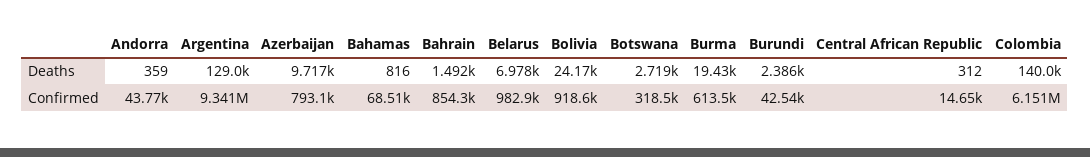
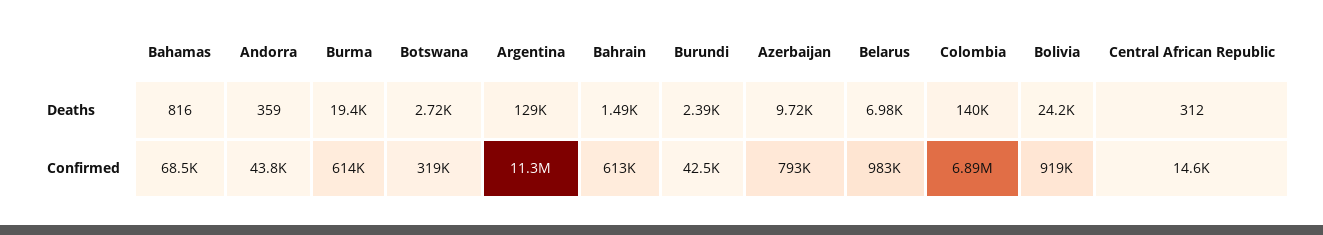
Argentina, Confirmed: 9341000 -> 11300000
Bahrain, Confirmed: 854300 -> 613000
Colombia, Confirmed: 6151000 -> 6890000

